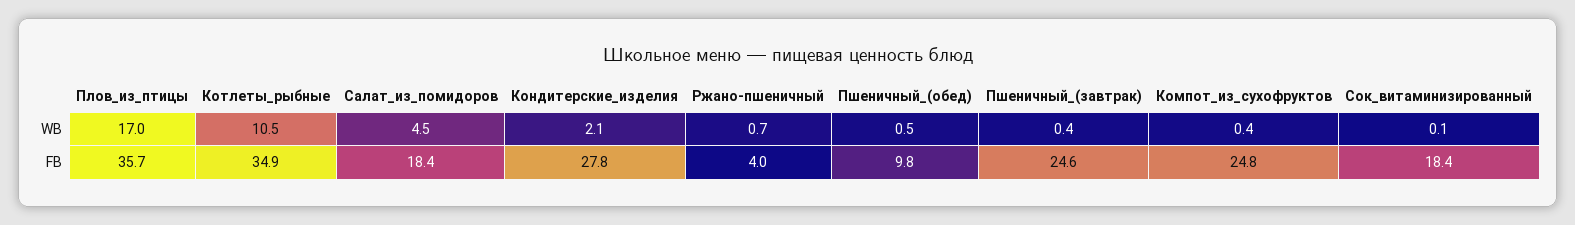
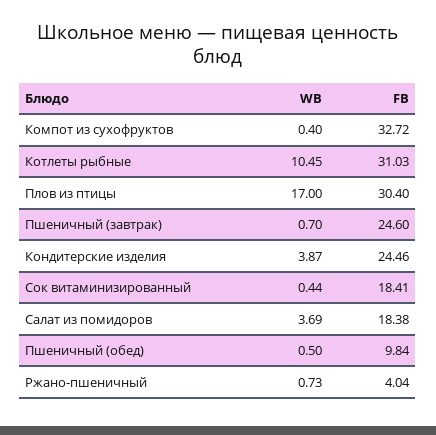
Салат_из_помидоров, WB: 4.5 -> 3.69
Кондитерские_изделия, WB: 2.1 -> 3.87
Пшеничный_(завтрак), WB: 0.4 -> 0.7
Сок_витаминизированный, WB: 0.1 -> 0.44
Плов_из_птицы, FB: 35.7 -> 30.4
Котлеты_рыбные, FB: 34.9 -> 31.03
Кондитерские_изделия, FB: 27.8 -> 24.46
Компот_из_сухофруктов, FB: 24.8 -> 32.72

